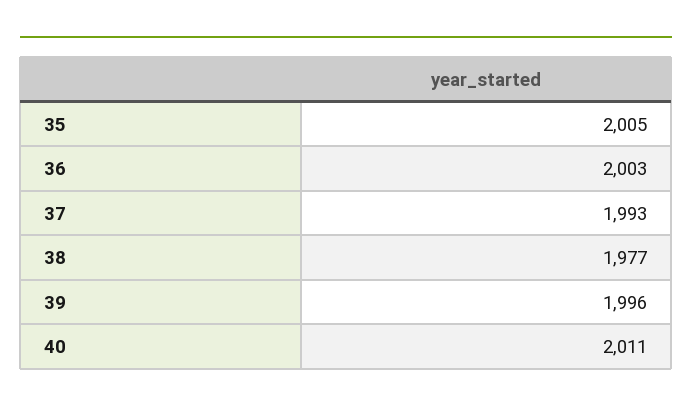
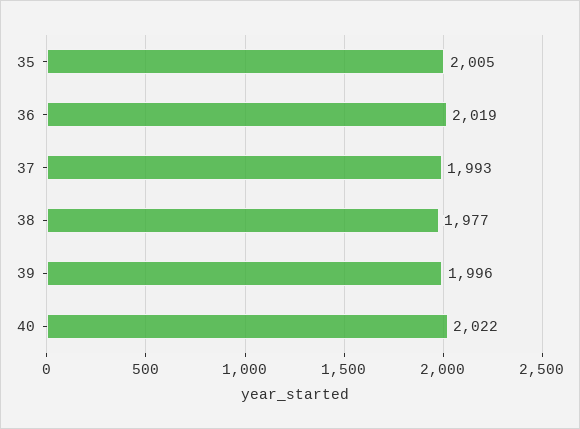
36: 2003 -> 2019
40: 2011 -> 2022

